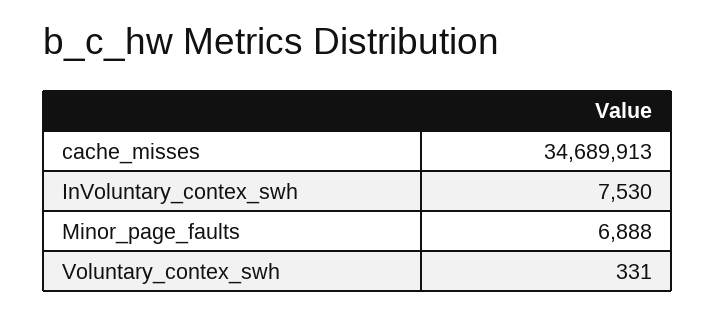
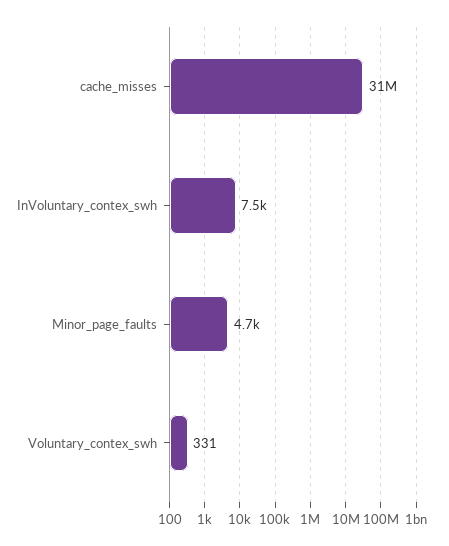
cache_misses: 34689913 -> 31000000
Minor_page_faults: 6888 -> 4700

